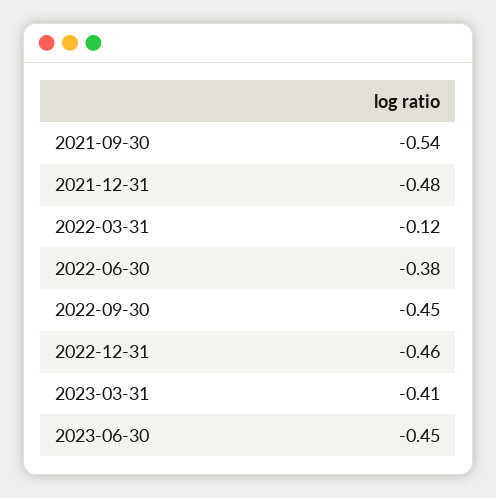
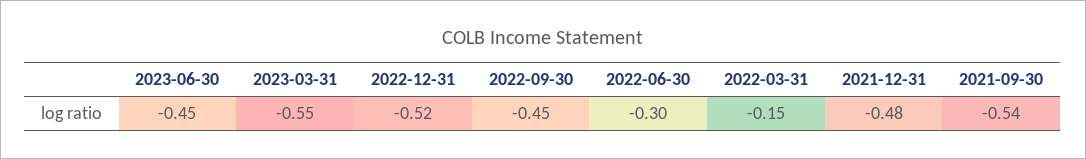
2022-03-31: -0.12 -> -0.15
2022-06-30: -0.38 -> -0.3
2022-12-31: -0.46 -> -0.52
2023-03-31: -0.41 -> -0.55

